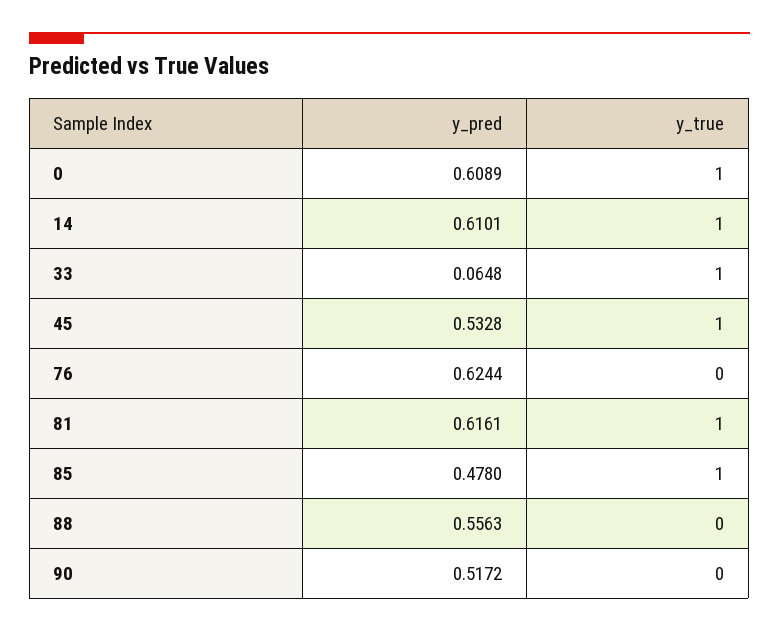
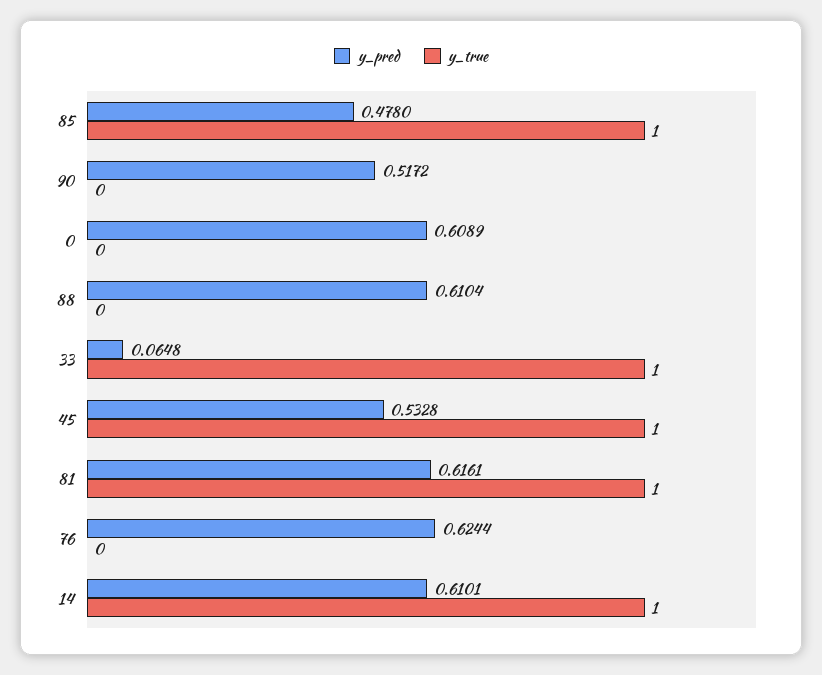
y_true, 0: 1 -> 0
y_pred, 88: 0.5563 -> 0.6104

